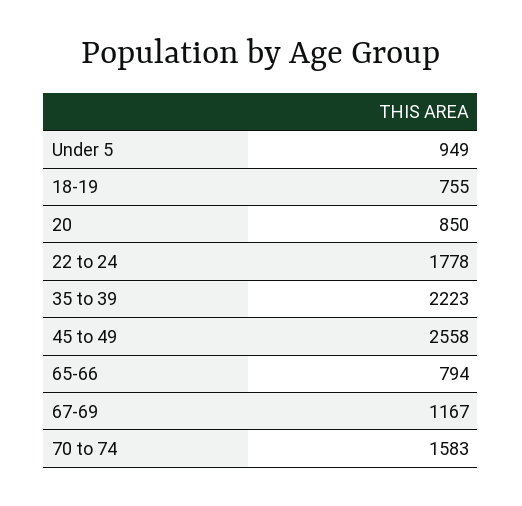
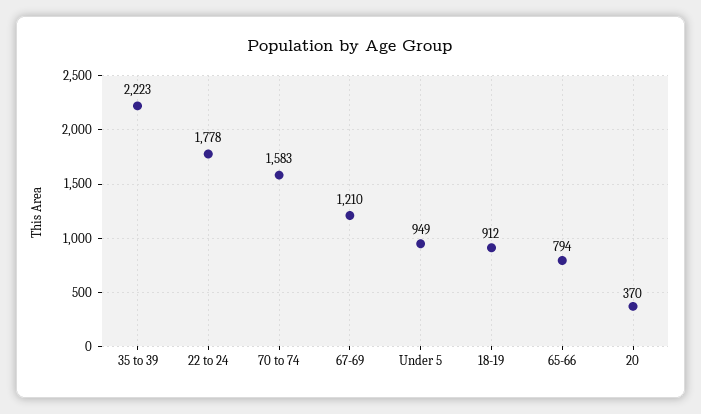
18-19: 755 -> 912
20: 850 -> 370
45 to 49: 2558 -> none
67-69: 1167 -> 1210

